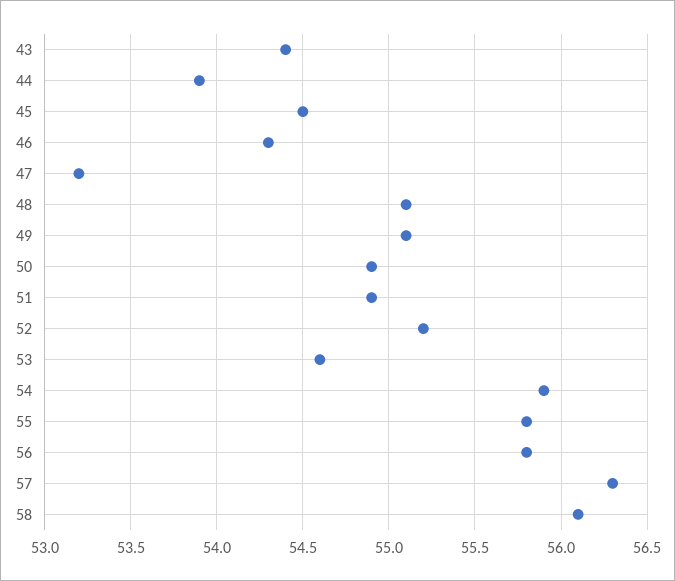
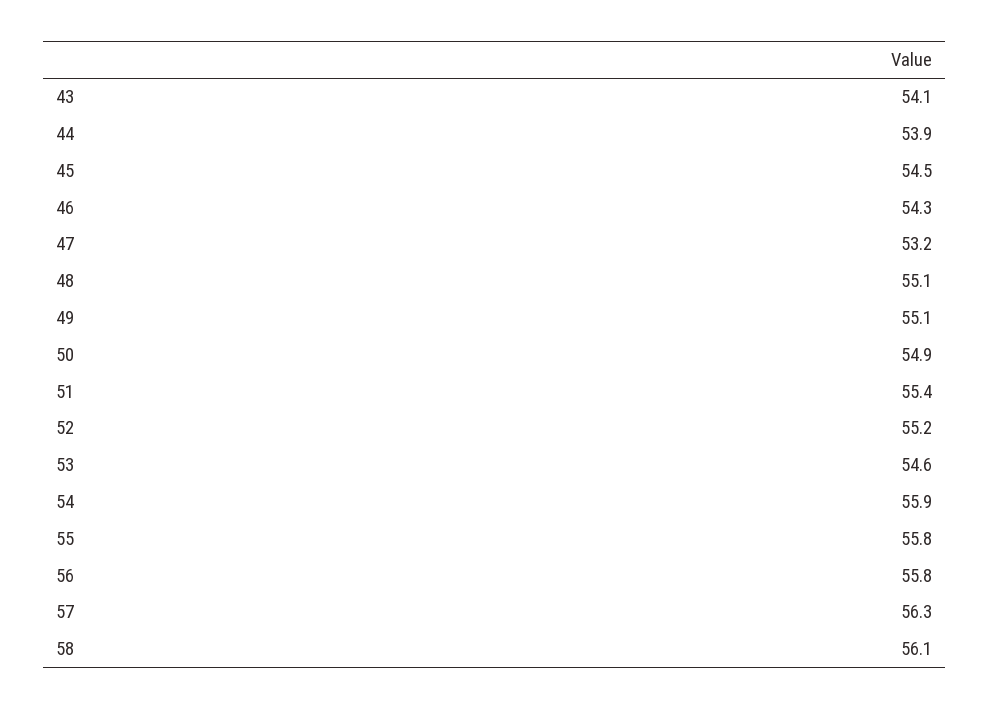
43: 54.4 -> 54.1
51: 54.9 -> 55.4

